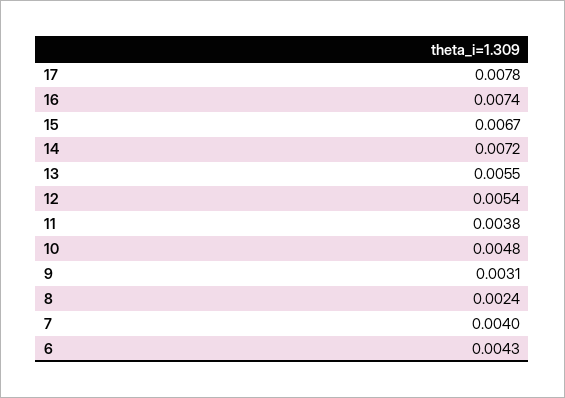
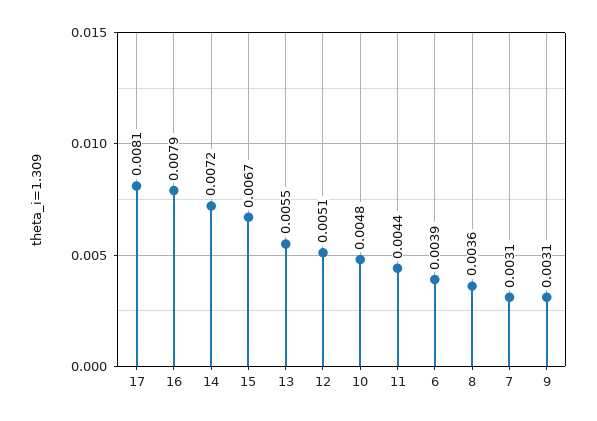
17: 0.0078 -> 0.0081
16: 0.0074 -> 0.0079
12: 0.0054 -> 0.0051
11: 0.0038 -> 0.0044
8: 0.0024 -> 0.0036
7: 0.004 -> 0.0031
6: 0.0043 -> 0.0039

